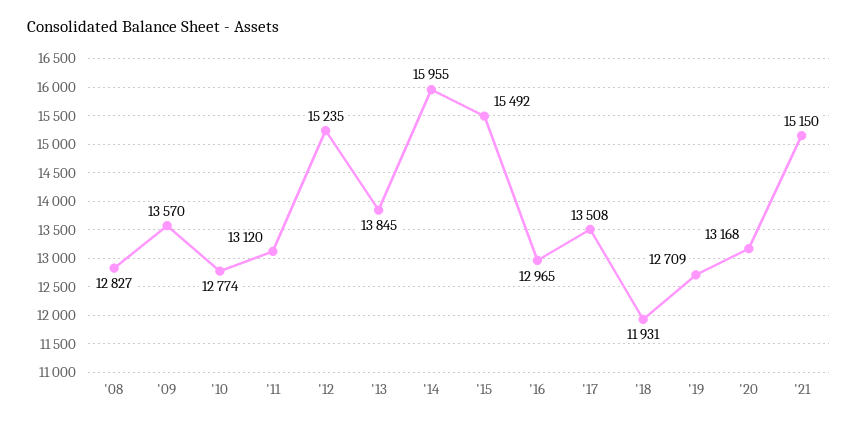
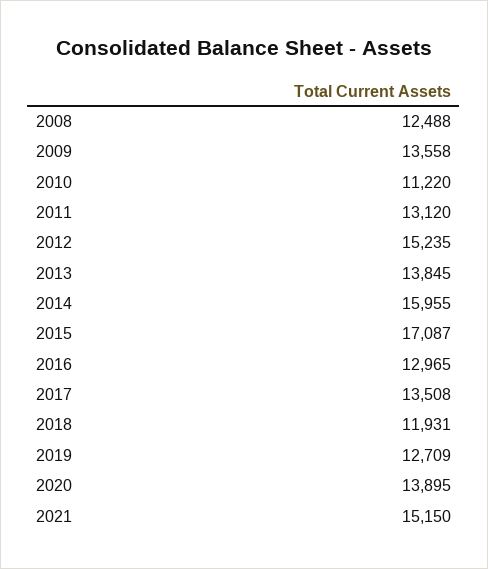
'08: 12827 -> 12488
'09: 13570 -> 13558
'10: 12774 -> 11220
'15: 15492 -> 17087
'20: 13168 -> 13895

